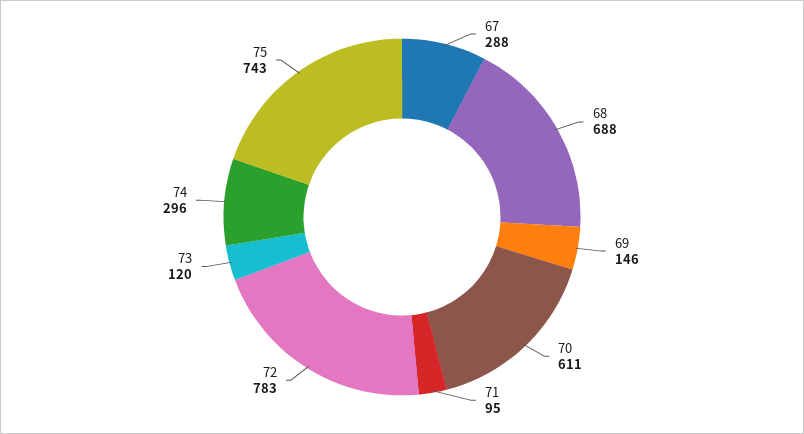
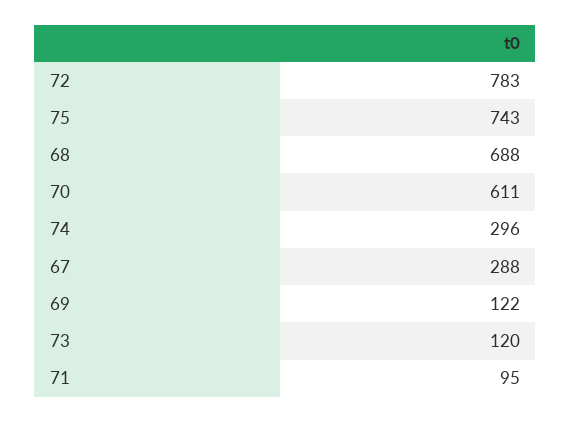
69: 146 -> 122

